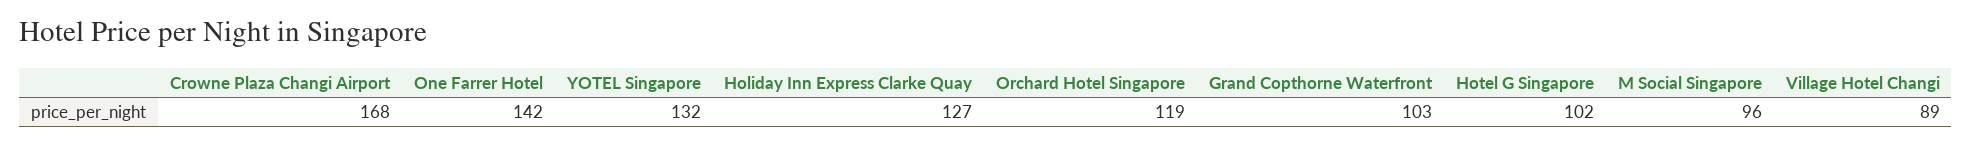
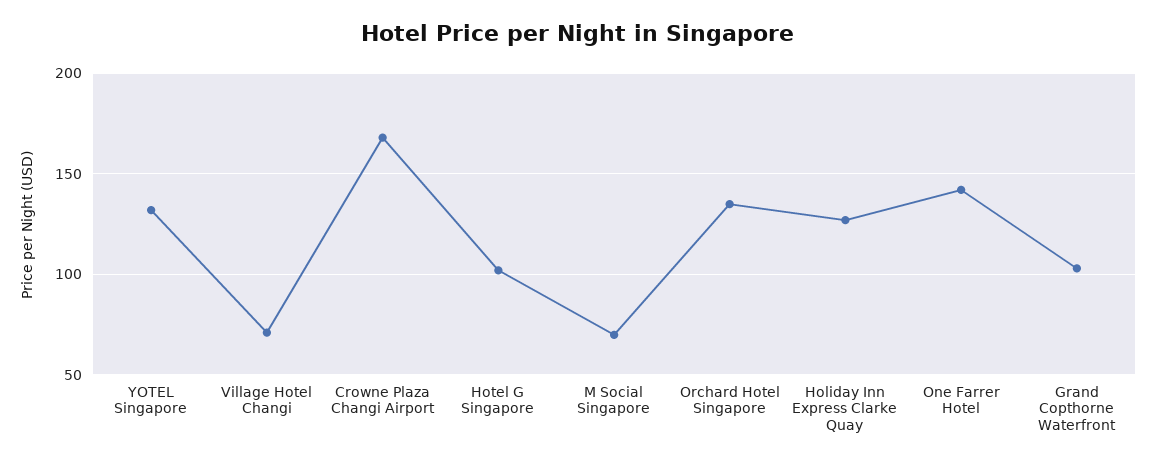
Orchard Hotel Singapore: 119 -> 135
M Social Singapore: 96 -> 70
Village Hotel Changi: 89 -> 70

